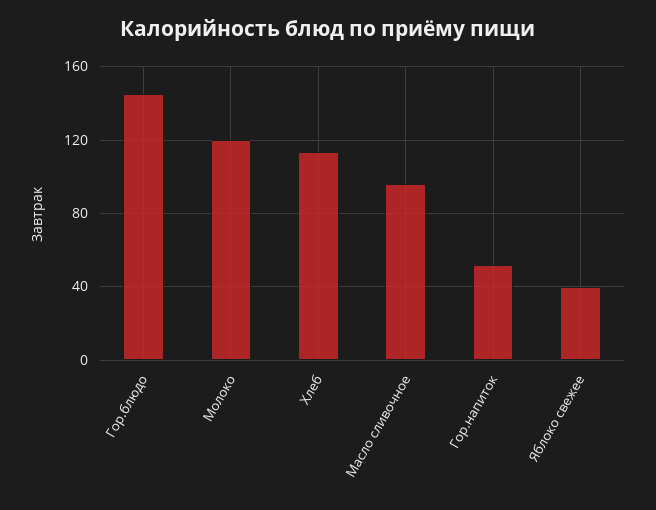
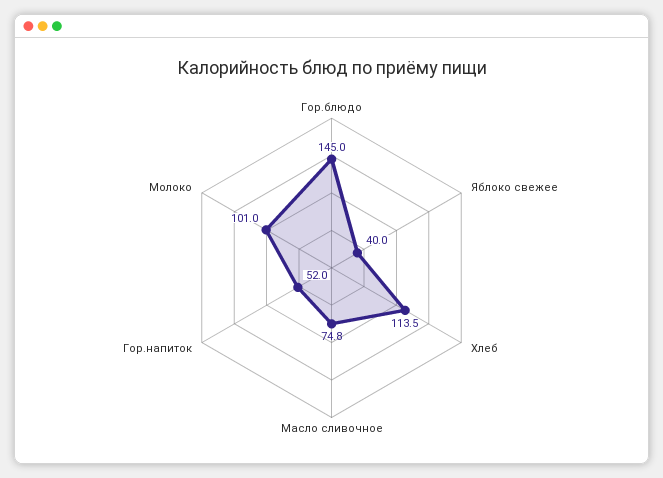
Молоко: 120 -> 101
Масло сливочное: 95 -> 74.8

